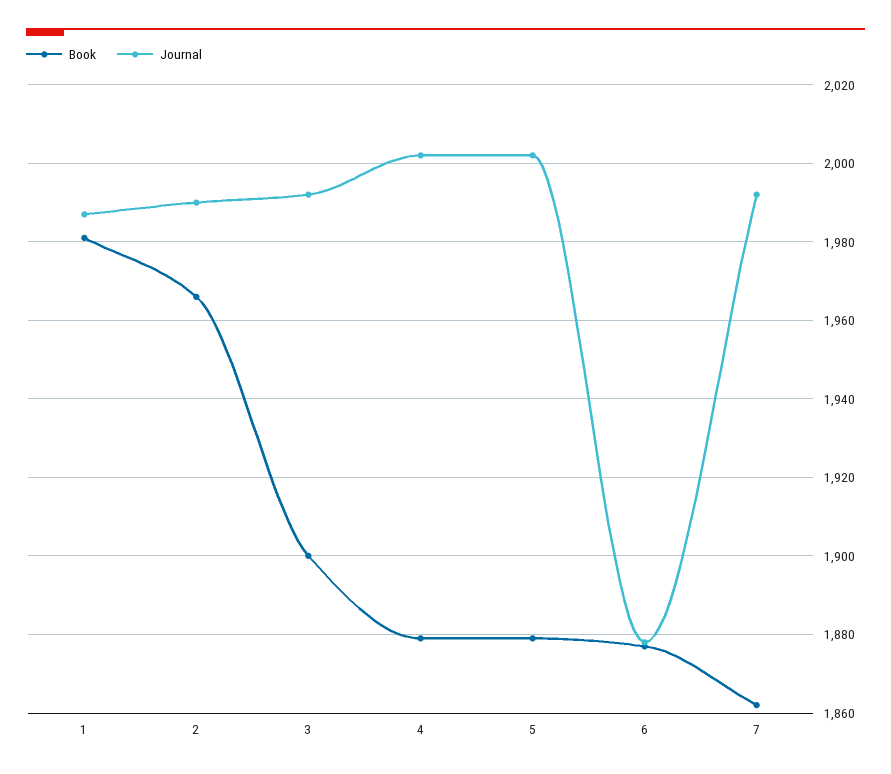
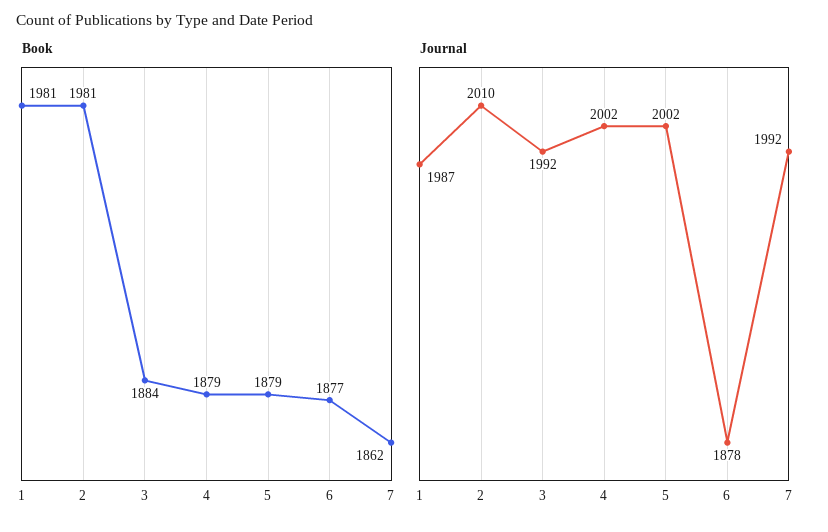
Book, 2: 1965 -> 1981
Journal, 2: 1990 -> 2010
Book, 3: 1900 -> 1884

